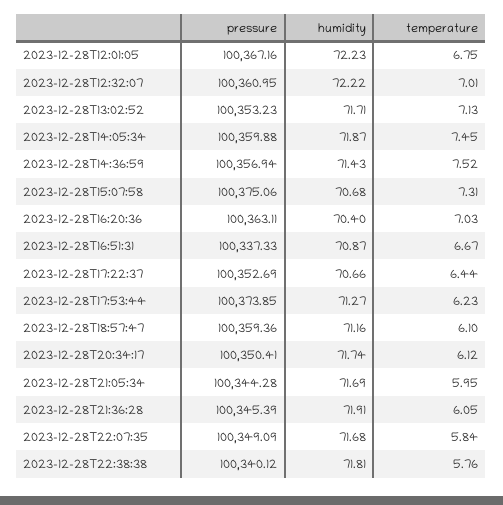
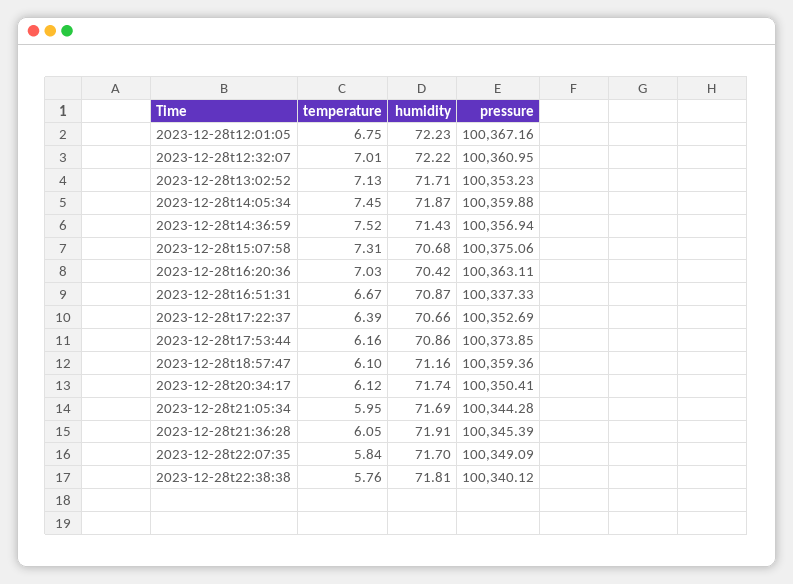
humidity, 2023-12-28T16:20:36: 70.4 -> 70.42
temperature, 2023-12-28T17:22:37: 6.44 -> 6.39
humidity, 2023-12-28T17:53:44: 71.27 -> 70.86
temperature, 2023-12-28T17:53:44: 6.23 -> 6.16
humidity, 2023-12-28T22:07:35: 71.68 -> 71.7

